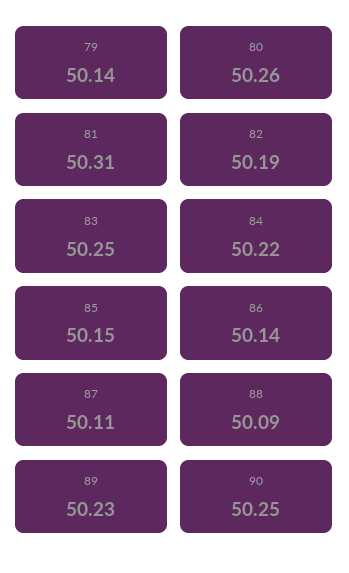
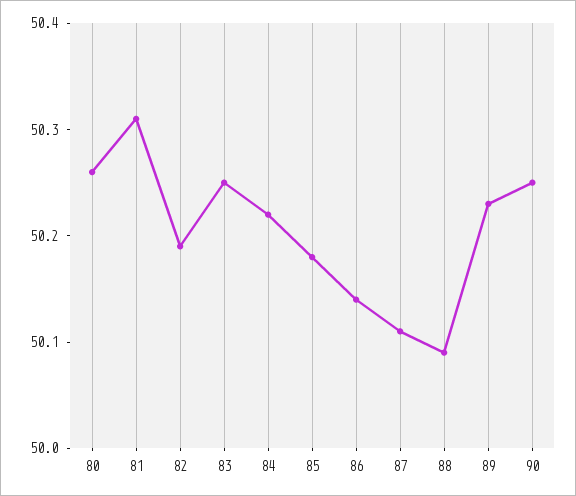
79: 50.14 -> none
85: 50.15 -> 50.18

